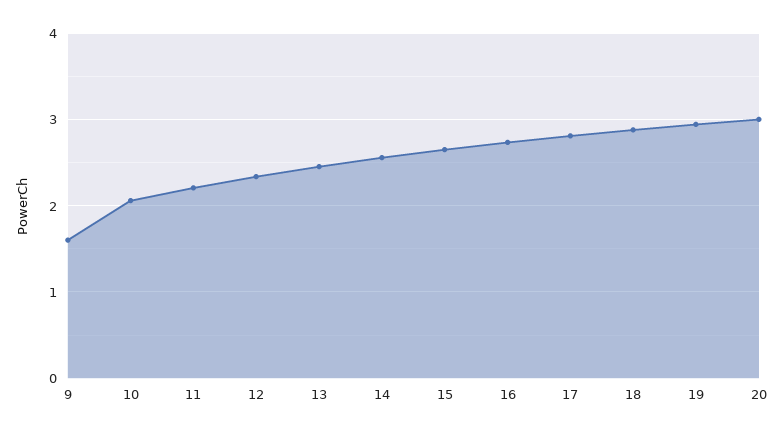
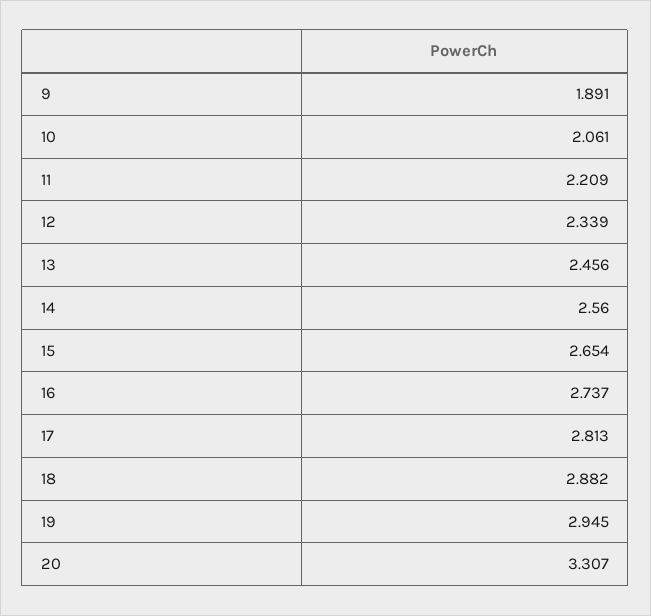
9: 1.6 -> 1.891
20: 3 -> 3.307

